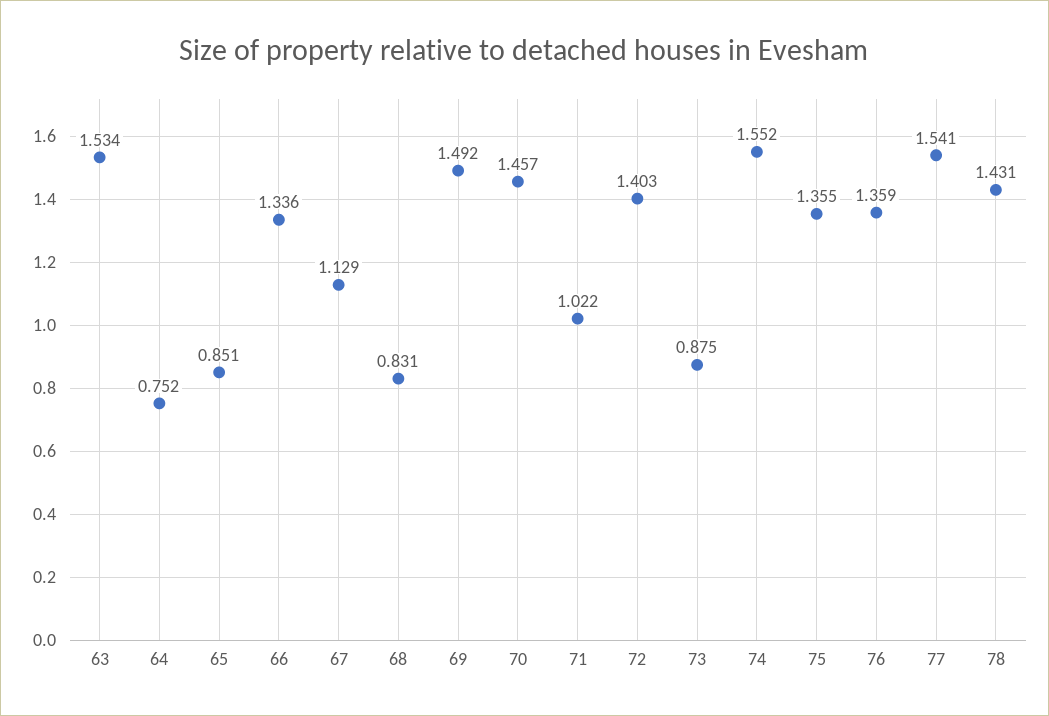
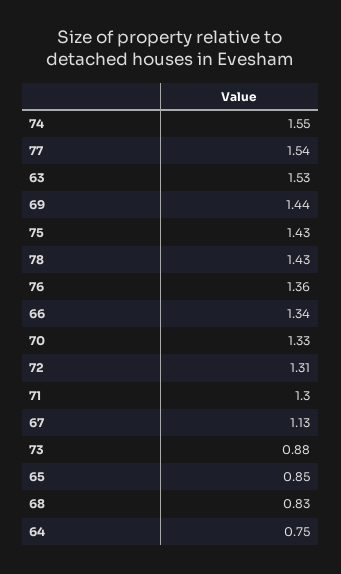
69: 1.492 -> 1.44
70: 1.457 -> 1.33
71: 1.022 -> 1.3
72: 1.403 -> 1.31
75: 1.355 -> 1.43

